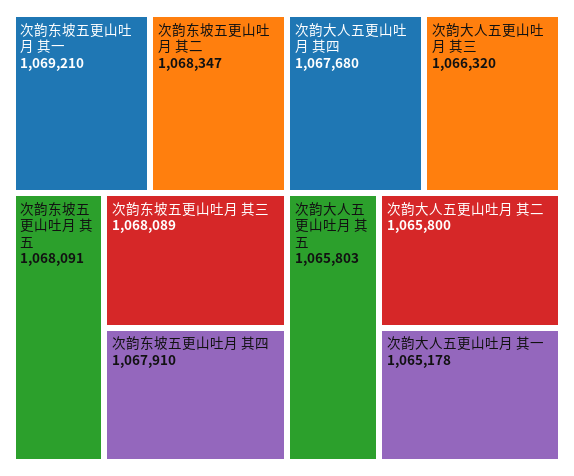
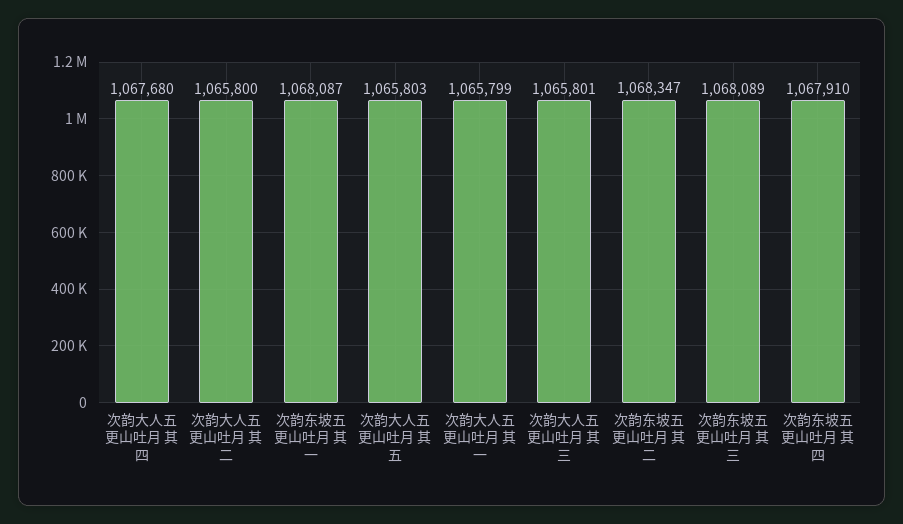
次韵东坡五更山吐月 其一: 1069210 -> 1068087
次韵东坡五更山吐月 其五: 1068091 -> none
次韵大人五更山吐月 其三: 1066320 -> 1065801
次韵大人五更山吐月 其一: 1065178 -> 1065799

